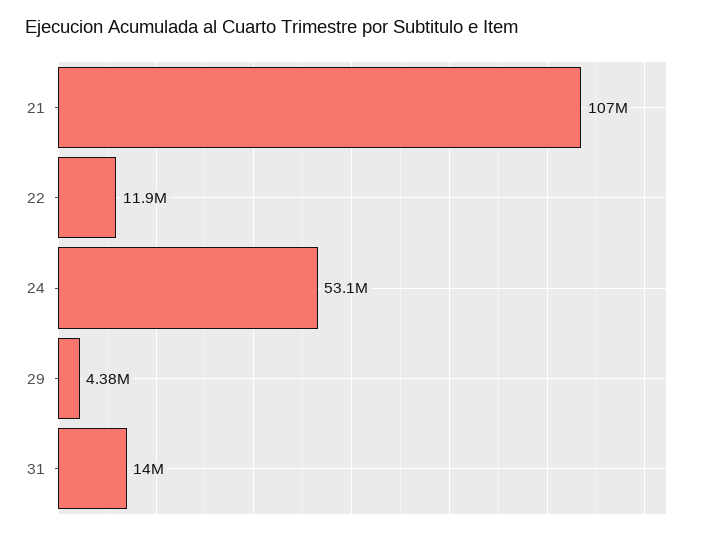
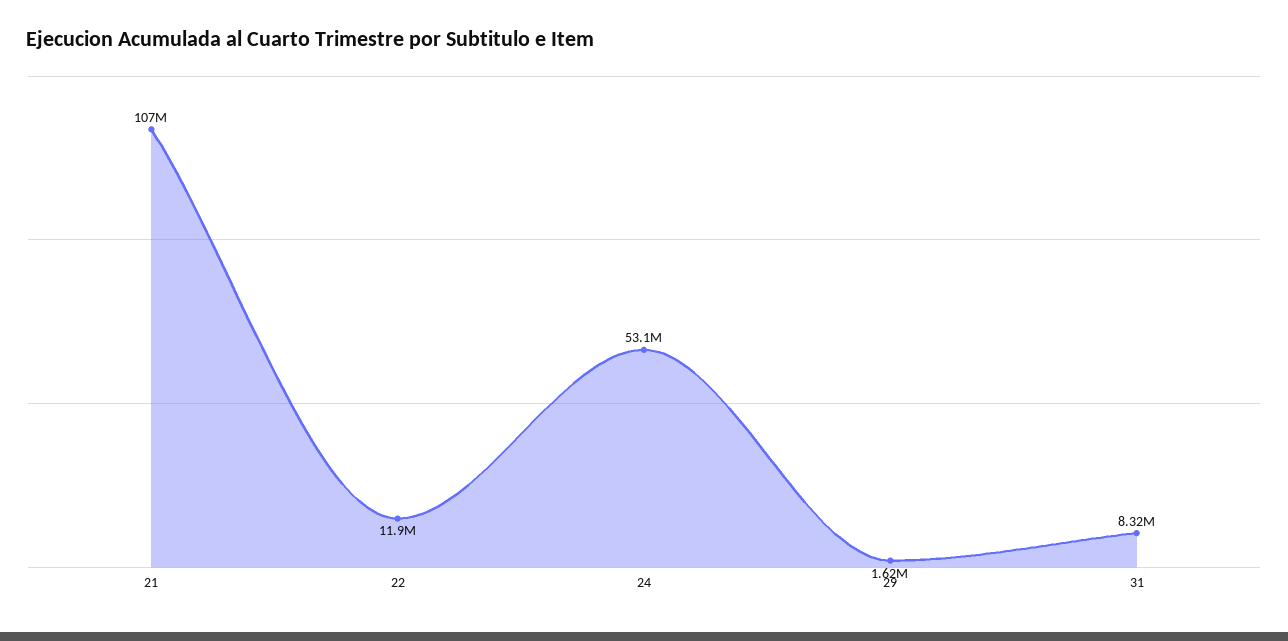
29: 4380000 -> 1620000
31: 14000000 -> 8320000

